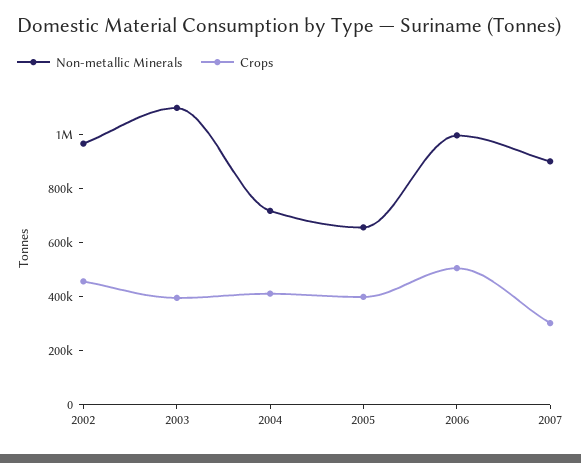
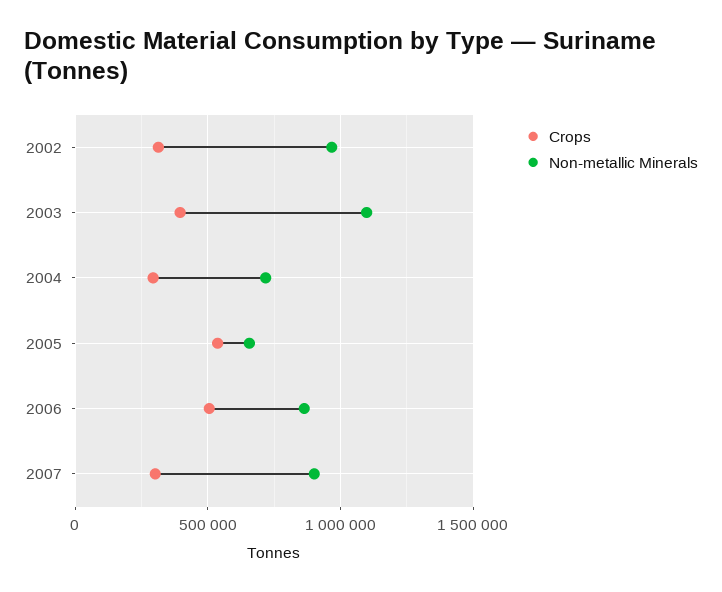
Crops, 2002: 450000 -> 300000
Crops, 2004: 400000 -> 300000
Crops, 2005: 400000 -> 550000
Non-metallic Minerals, 2006: 1000000 -> 850000

